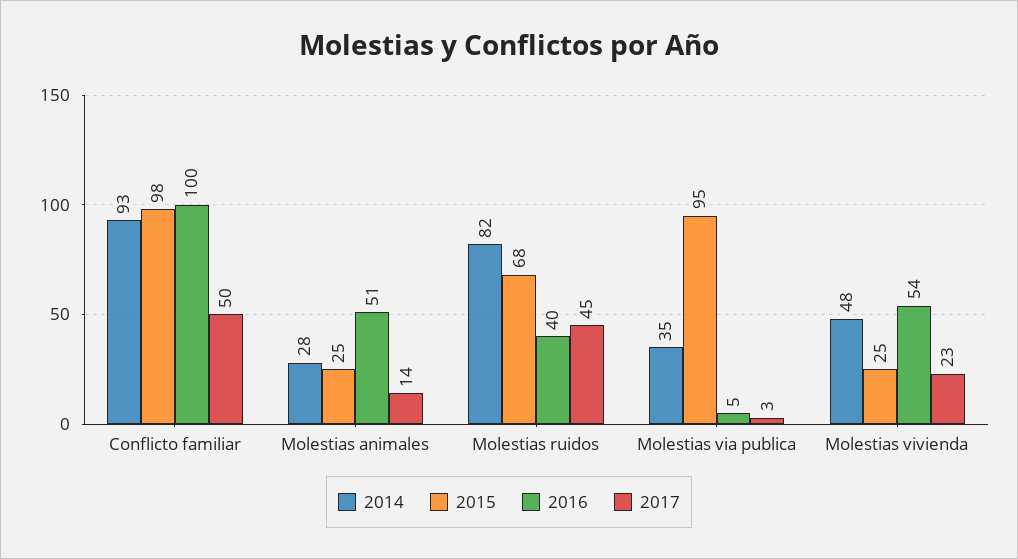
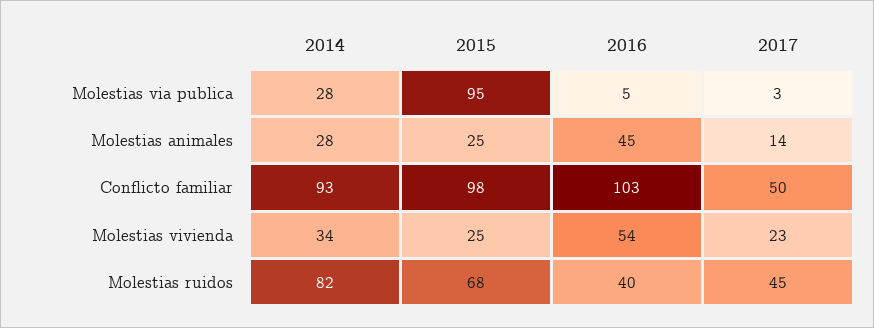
2016, Conflicto familiar: 100 -> 103
2016, Molestias animales: 51 -> 45
2014, Molestias via publica: 35 -> 28
2014, Molestias vivienda: 48 -> 34

